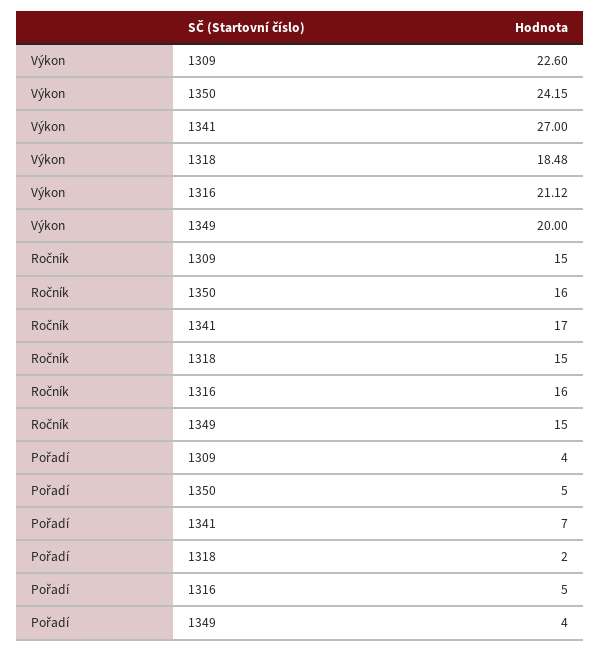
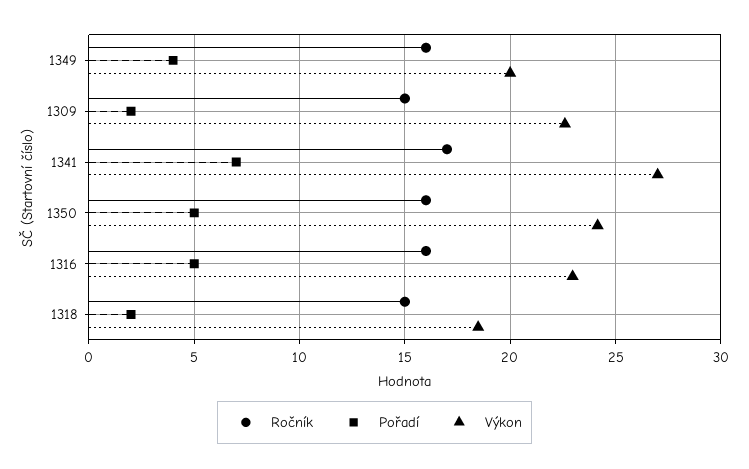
Výkon, 1316: 21.12 -> 23
Ročník, 1349: 15 -> 16
Pořadí, 1309: 4 -> 2

